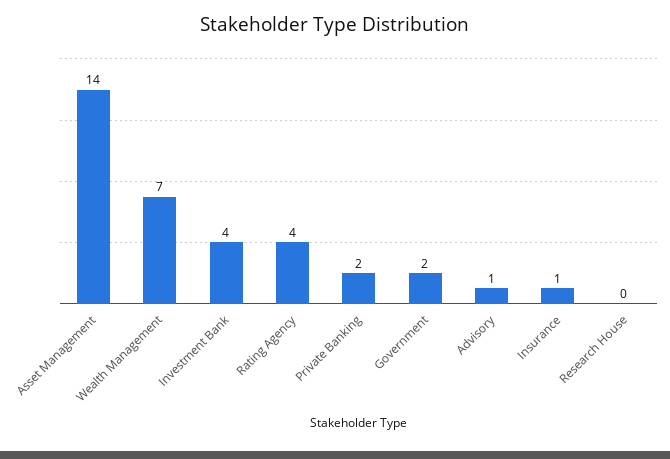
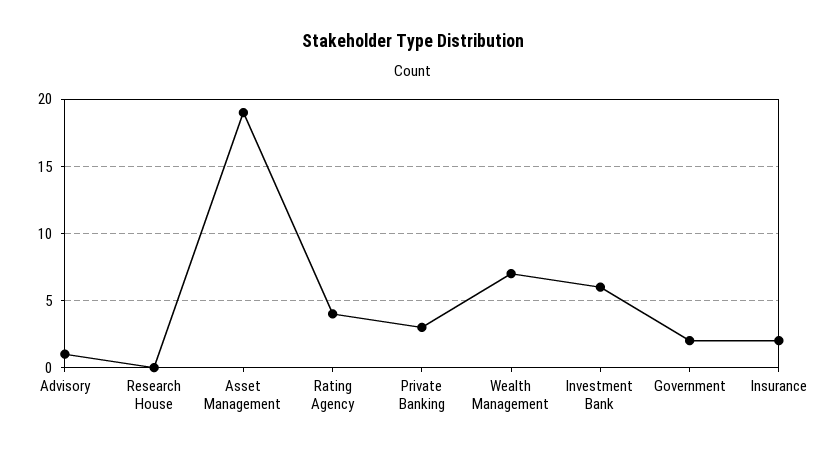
Asset Management: 14 -> 19
Investment Bank: 4 -> 6
Private Banking: 2 -> 3
Insurance: 1 -> 2

